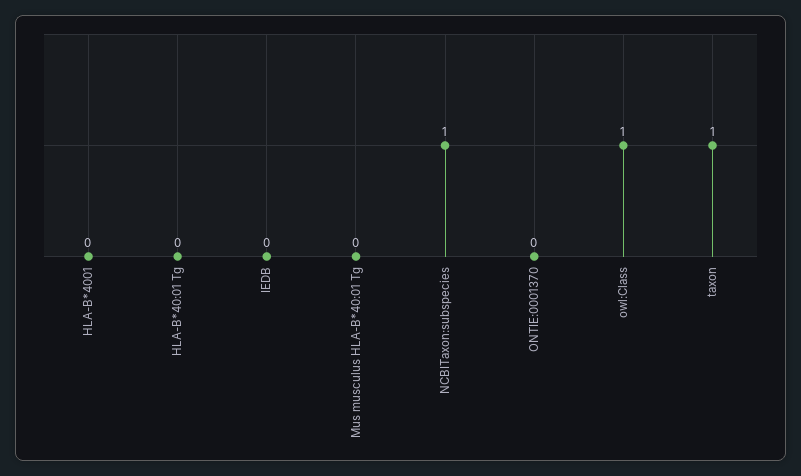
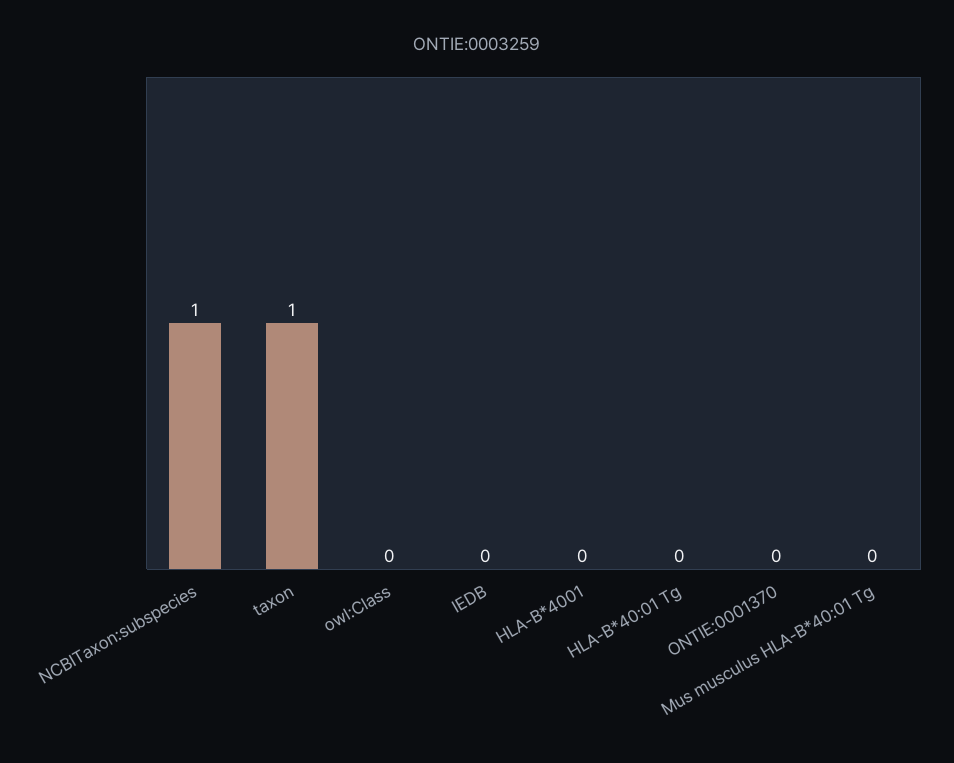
owl:Class: 1 -> 0

